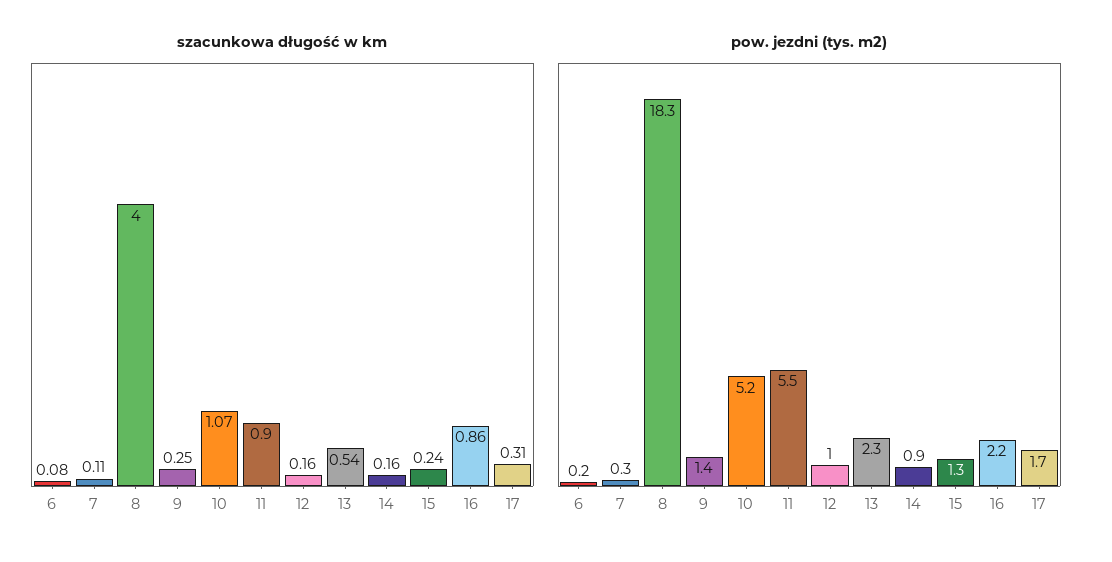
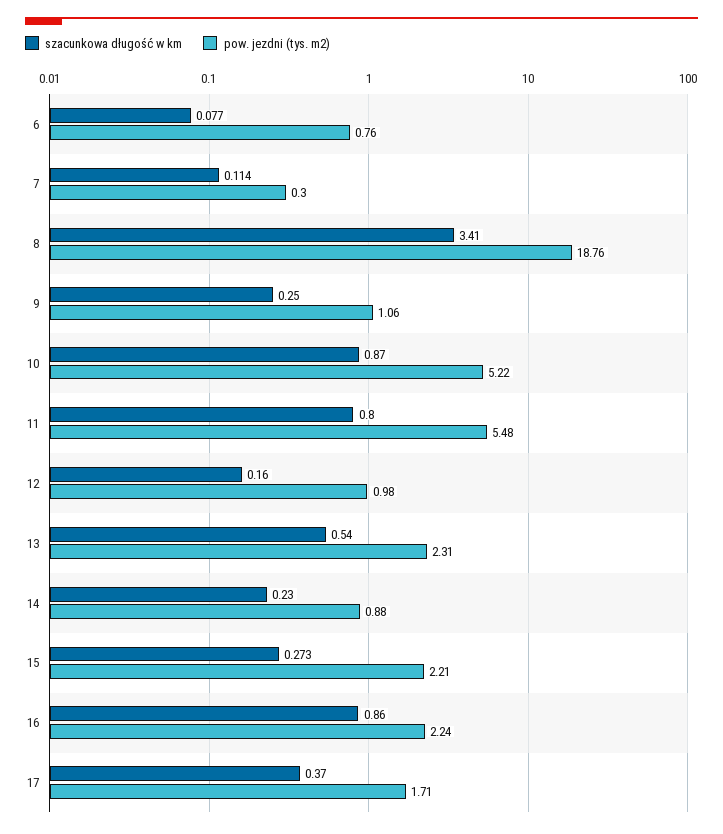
szacunkowa długość w km, 8: 4 -> 3.41
szacunkowa długość w km, 10: 1.07 -> 0.87
szacunkowa długość w km, 11: 0.9 -> 0.8
szacunkowa długość w km, 14: 0.16 -> 0.23
szacunkowa długość w km, 15: 0.24 -> 0.273
szacunkowa długość w km, 17: 0.31 -> 0.37
pow. jezdni (tys. m2), 6: 0.2 -> 0.76
pow. jezdni (tys. m2), 8: 18.3 -> 18.76
pow. jezdni (tys. m2), 9: 1.4 -> 1.06
pow. jezdni (tys. m2), 15: 1.3 -> 2.21

